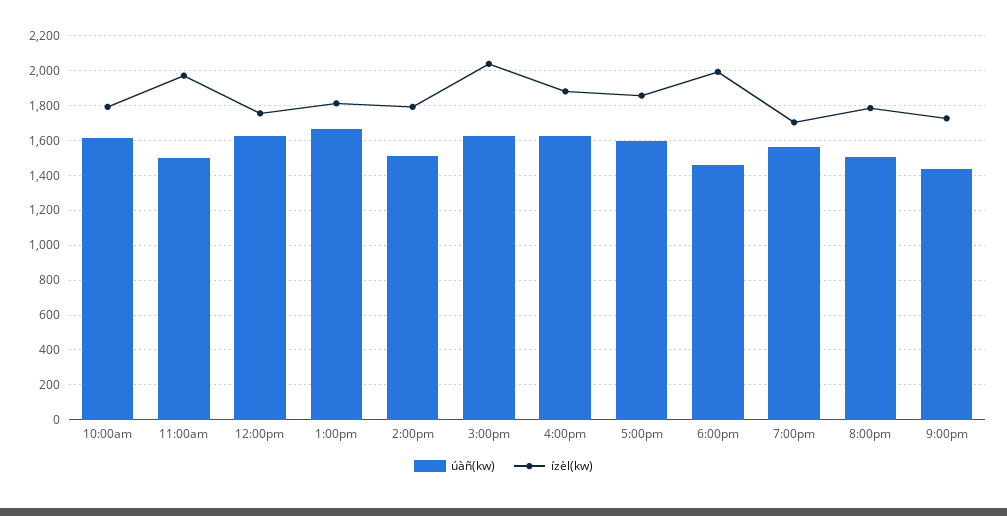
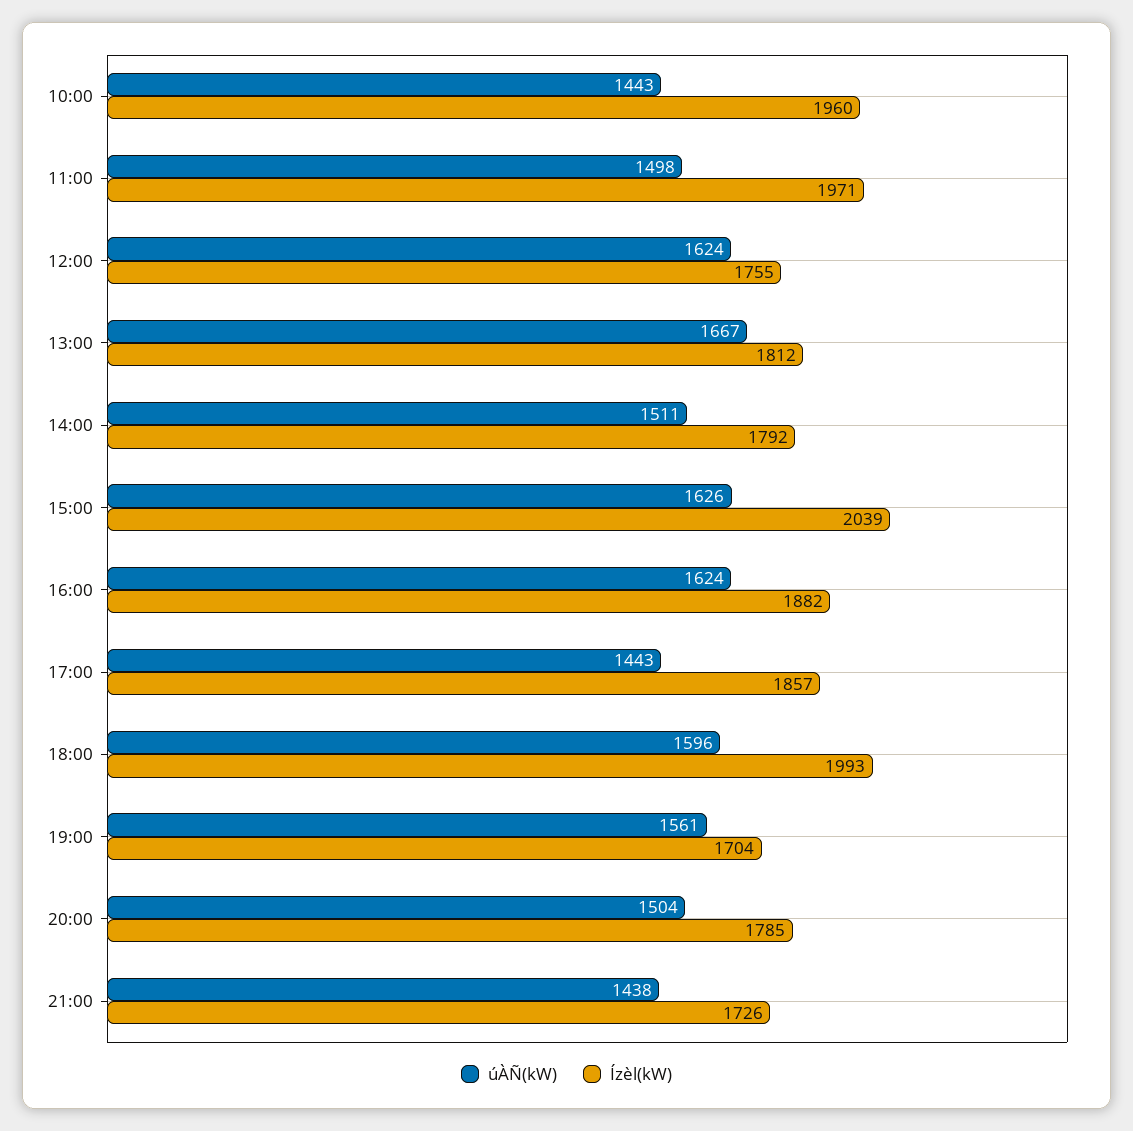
úàñ(kw), 10:00am: 1600 -> 1443
ízèl(kw), 10:00am: 1800 -> 1960
úàñ(kw), 5:00pm: 1600 -> 1443
úàñ(kw), 6:00pm: 1450 -> 1596

